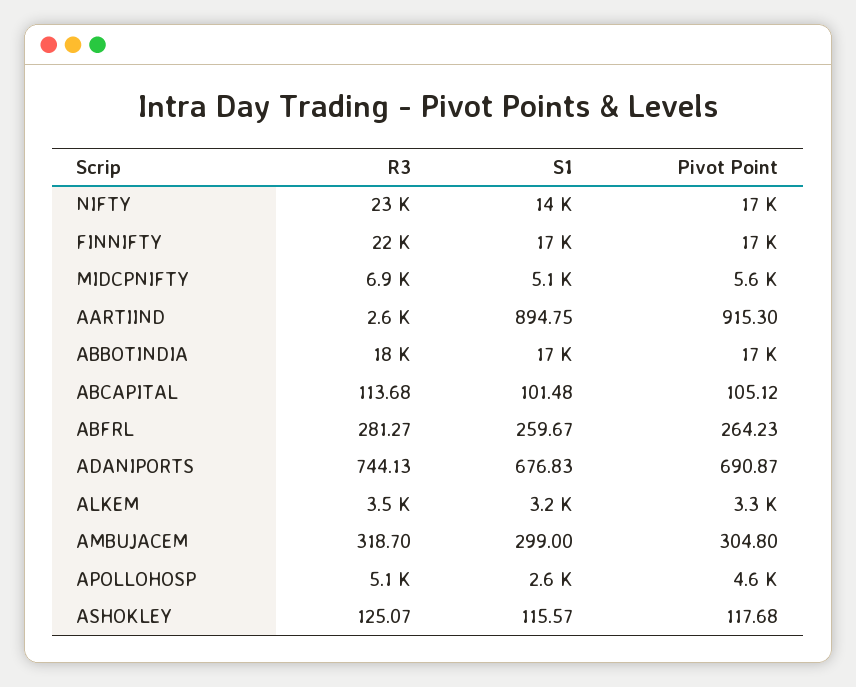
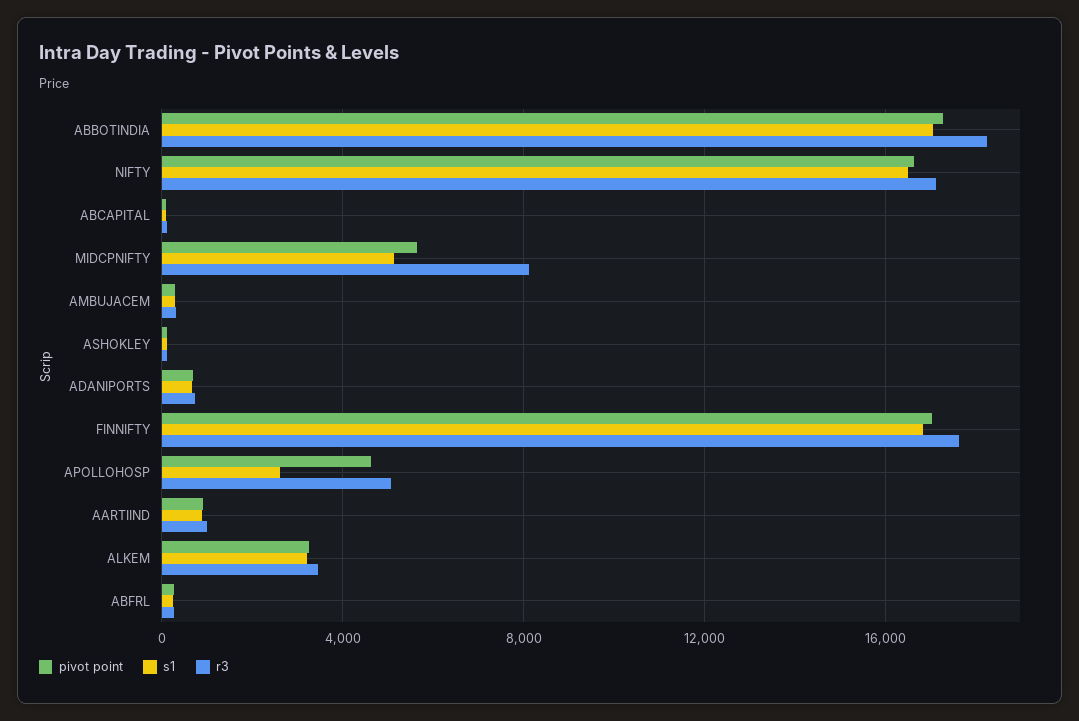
R3, NIFTY: 23000 -> 17000
S1, NIFTY: 14000 -> 16500
R3, FINNIFTY: 22000 -> 17500
R3, MIDCPNIFTY: 6900 -> 8000
R3, AARTIIND: 2600 -> 1000

